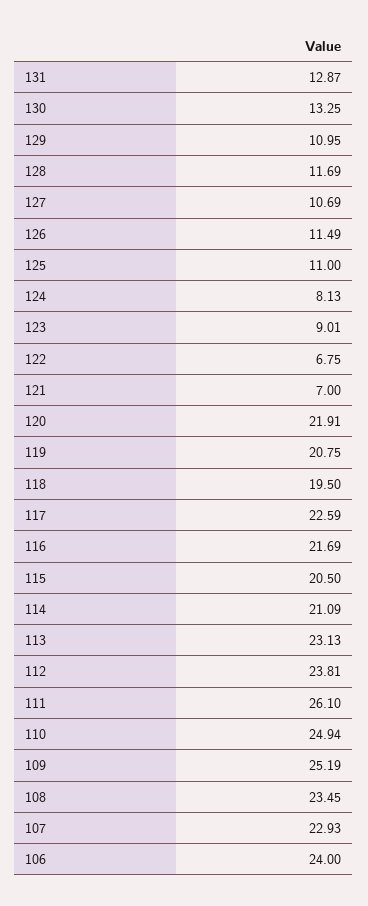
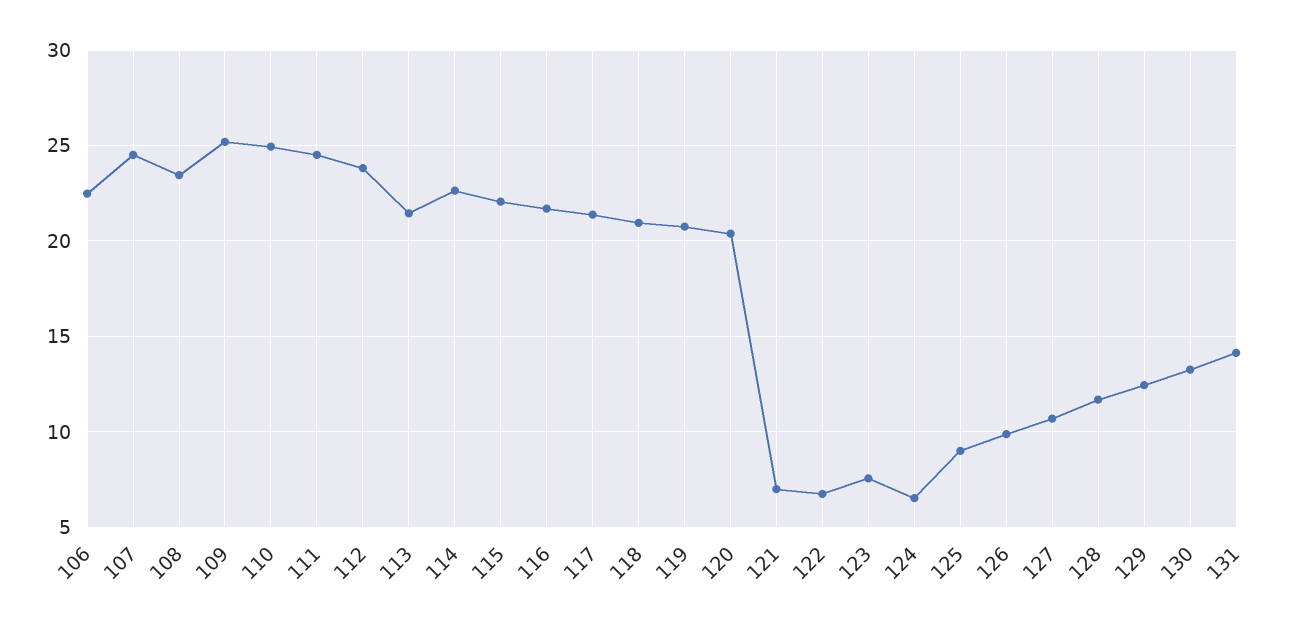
131: 12.87 -> 14
129: 10.95 -> 12.5
126: 11.49 -> 10
125: 11 -> 9
124: 8.13 -> 6.5
123: 9.01 -> 7.5
120: 21.91 -> 20.5
118: 19.5 -> 21
117: 22.59 -> 21.5
115: 20.5 -> 22
114: 21.09 -> 22.5
113: 23.13 -> 21.5
111: 26.1 -> 24.5
107: 22.93 -> 24.5
106: 24 -> 22.5

